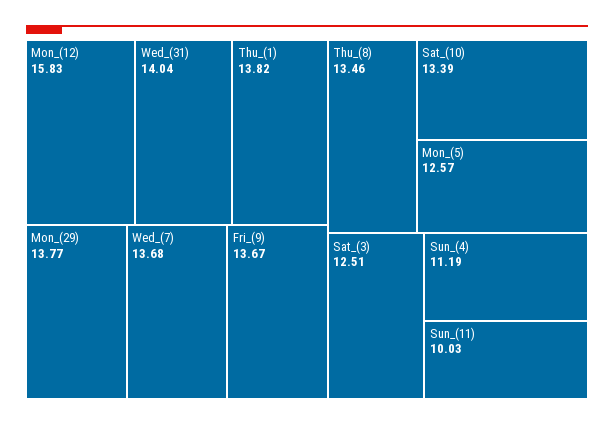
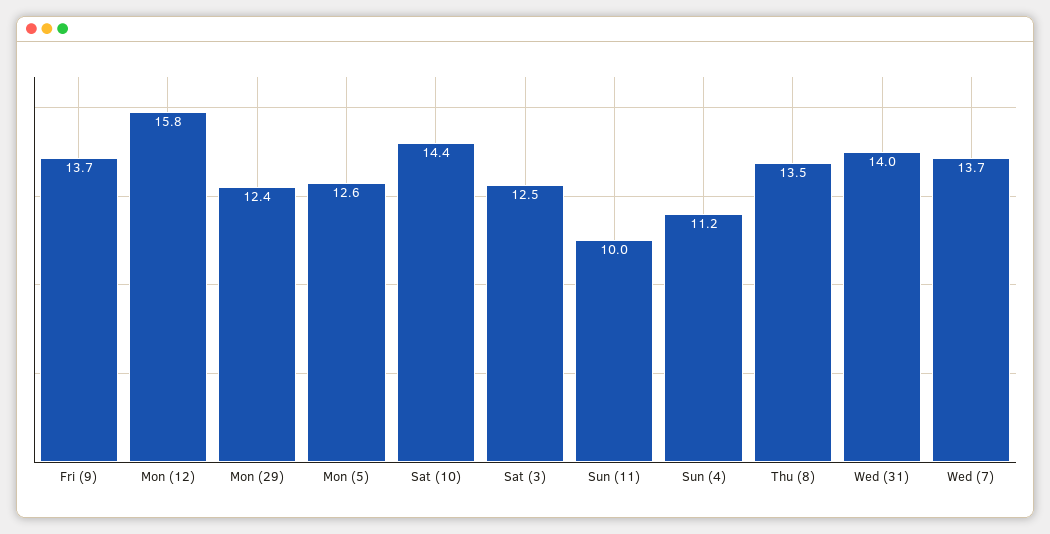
Thu_(1): 13.82 -> none
Mon_(29): 13.77 -> 12.4
Sat_(10): 13.39 -> 14.4

